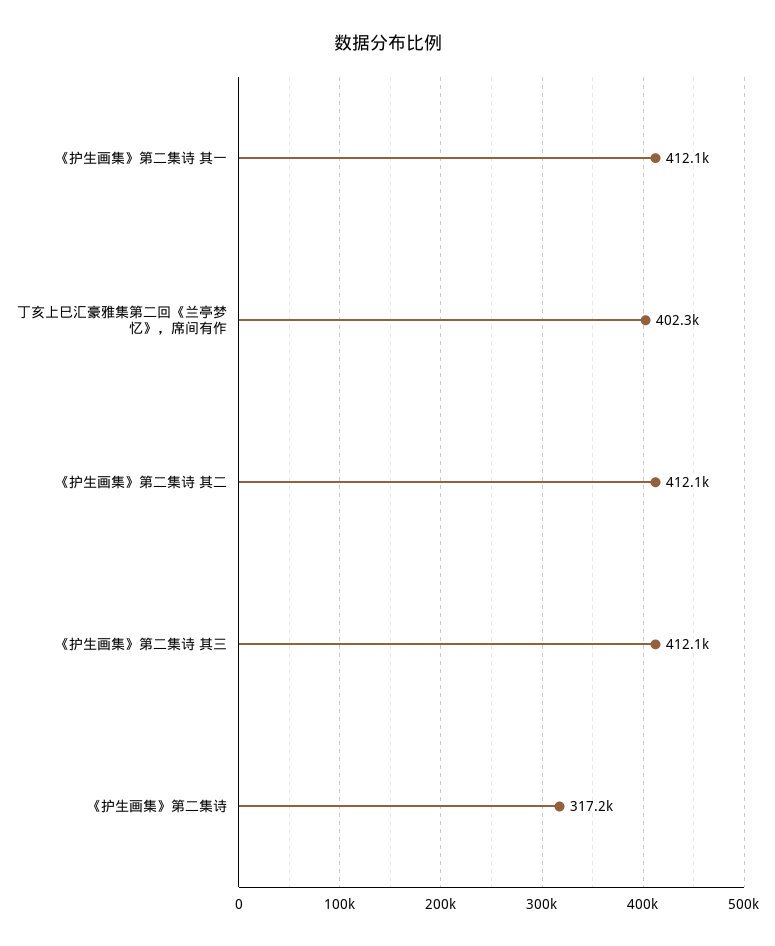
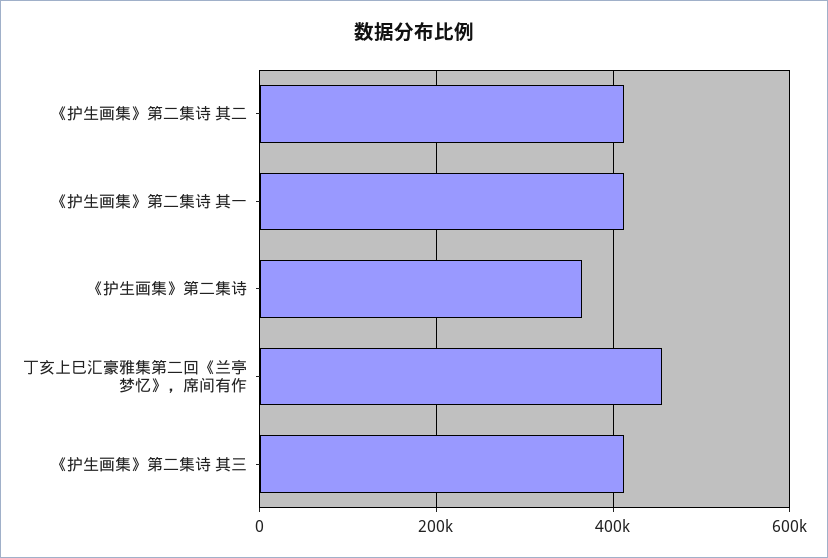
丁亥上巳汇豪雅集第二回《兰亭梦忆》，席间有作: 402300 -> 460000
《护生画集》第二集诗: 317200 -> 360000

